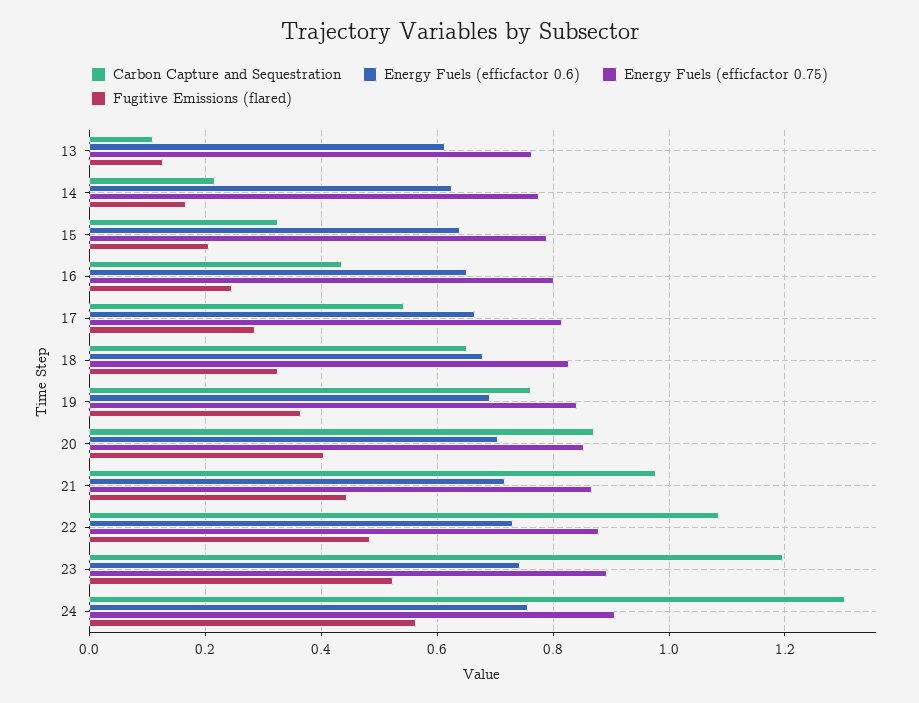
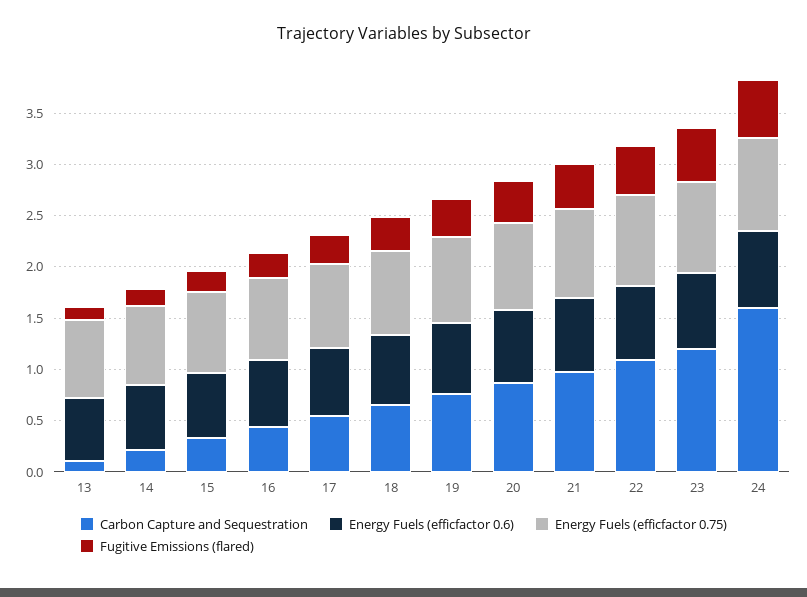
Carbon Capture and Sequestration, 24: 1.3 -> 1.6

